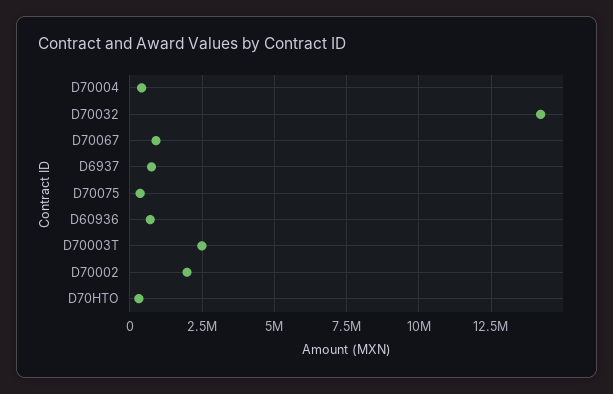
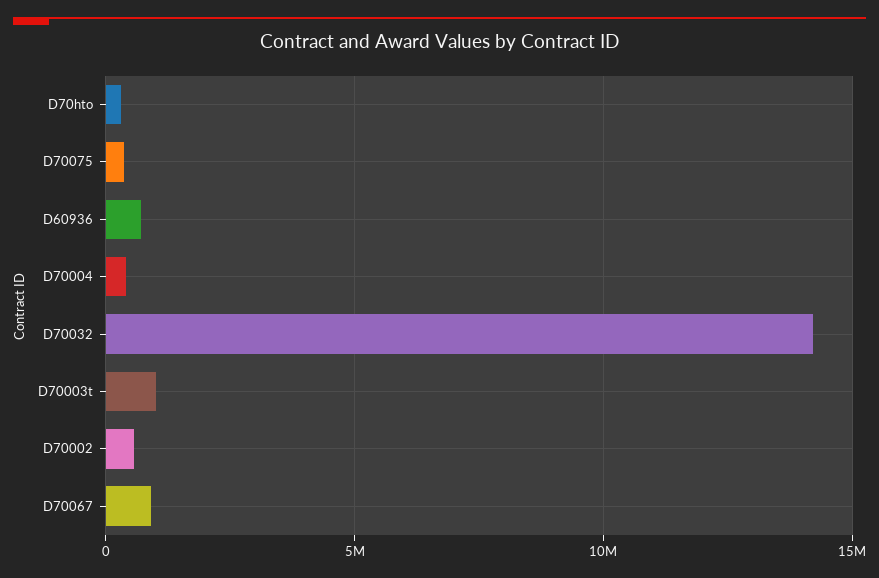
D6937: 750000 -> none
D70003T: 2500000 -> 1000000
D70002: 2000000 -> 500000

